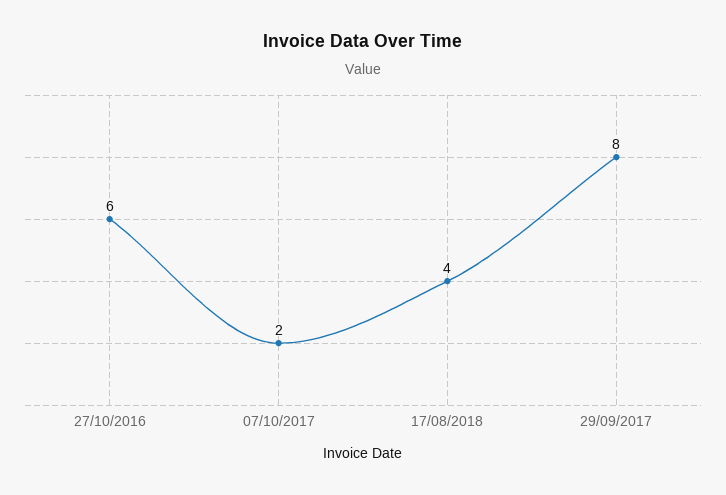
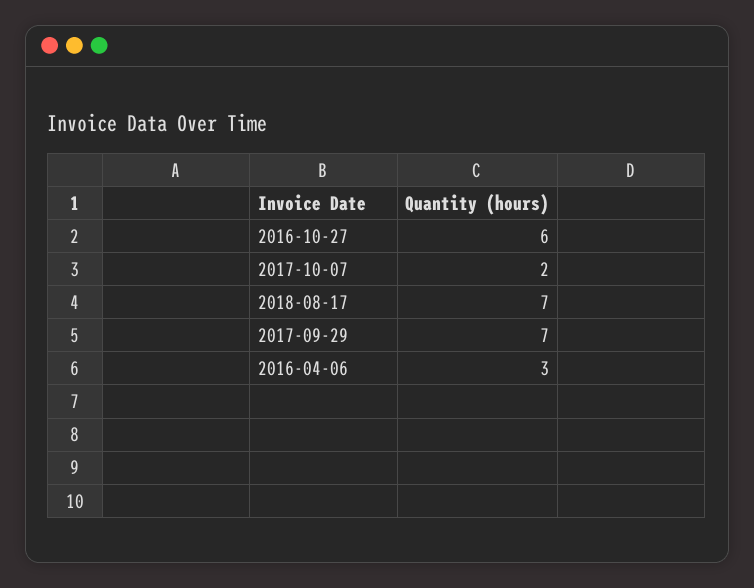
17/08/2018: 4 -> 7
29/09/2017: 8 -> 7
2016-04-06: none -> 3

